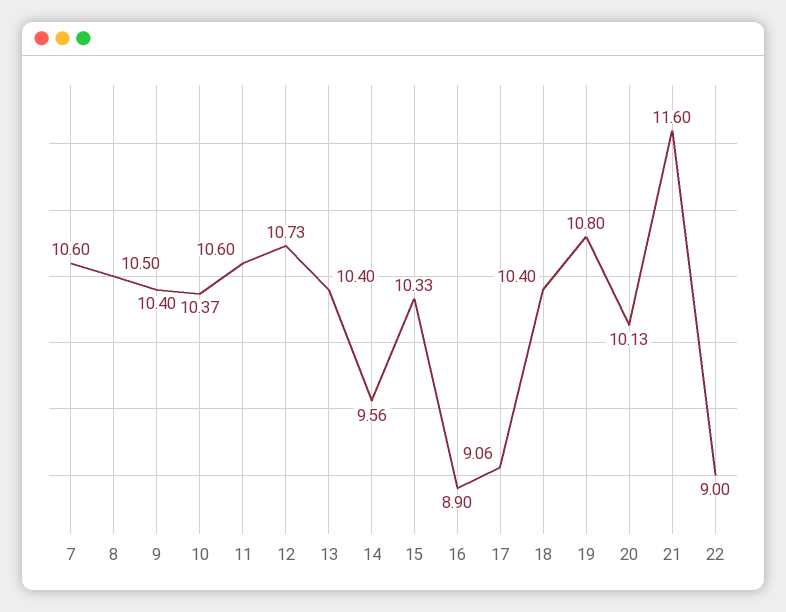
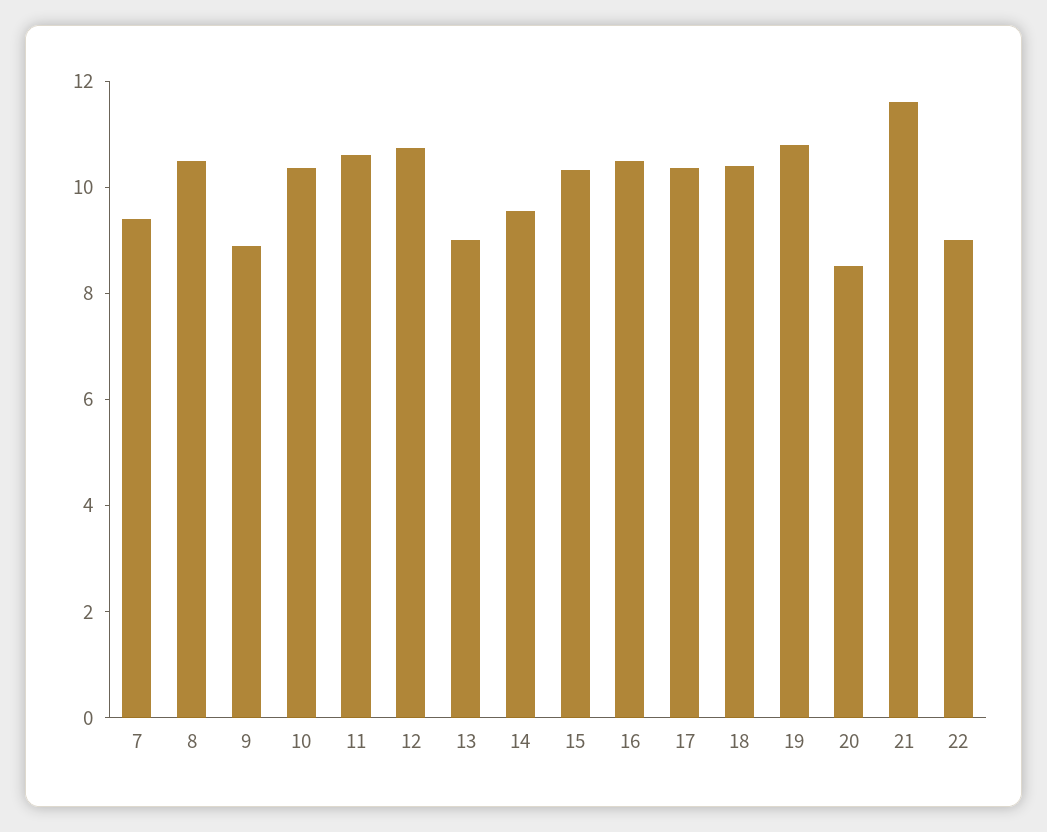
7: 10.6 -> 9.5
9: 10.4 -> 9
13: 10.4 -> 9
16: 8.9 -> 10.5
17: 9.06 -> 10.5
20: 10.13 -> 8.5

